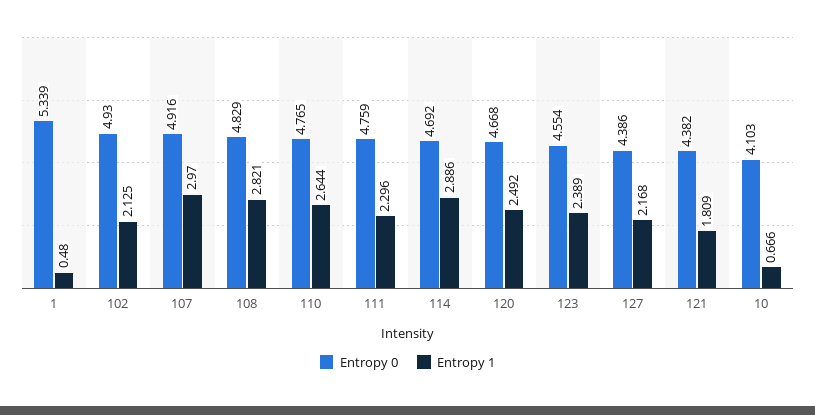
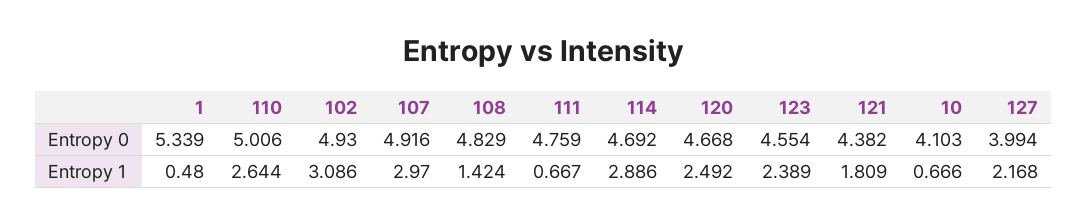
Entropy 1, 102: 2.125 -> 3.086
Entropy 1, 108: 2.821 -> 1.424
Entropy 0, 110: 4.765 -> 5.006
Entropy 1, 111: 2.296 -> 0.667
Entropy 0, 127: 4.386 -> 3.994

